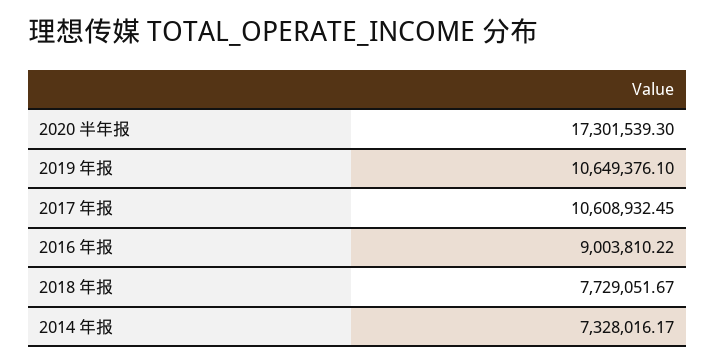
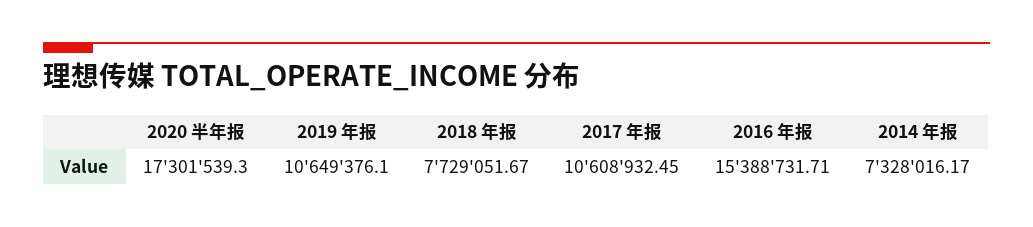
2016 年报: 9003810.22 -> 15388731.71

